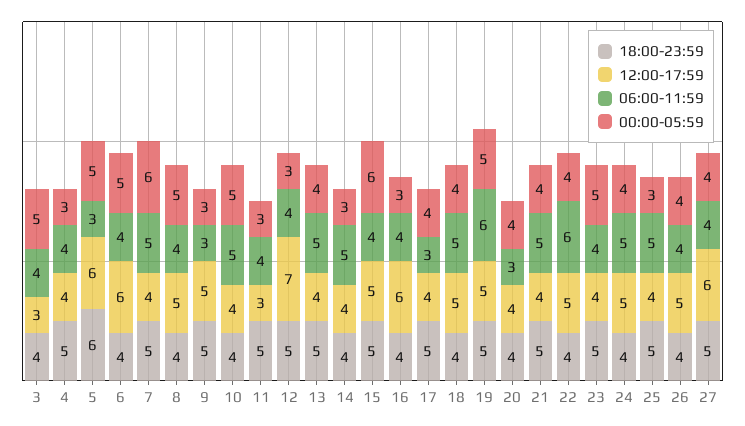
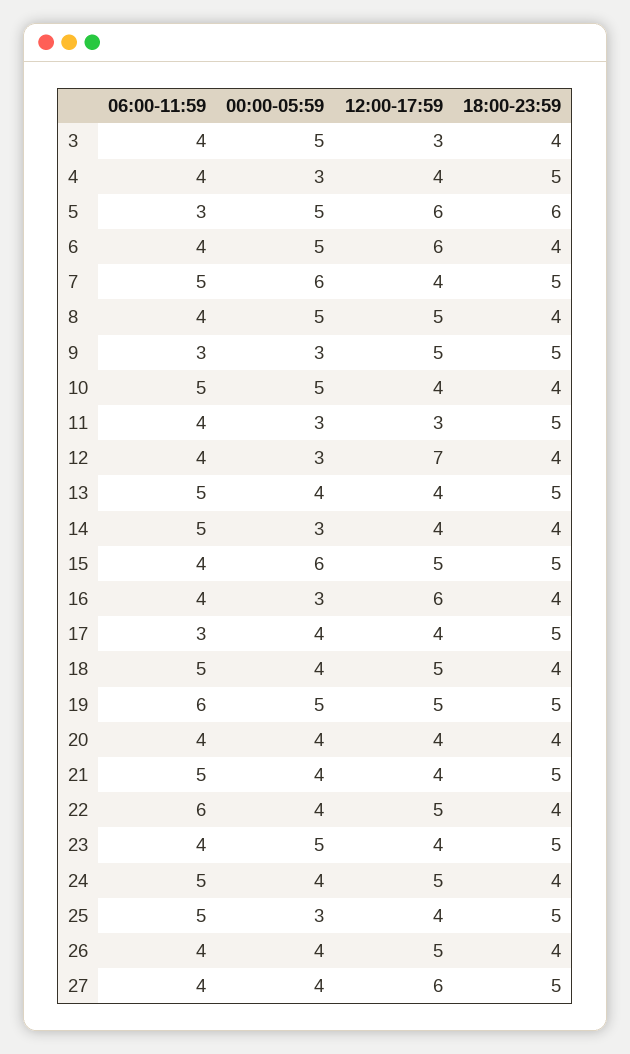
18:00-23:59, 12: 5 -> 4
06:00-11:59, 20: 3 -> 4

